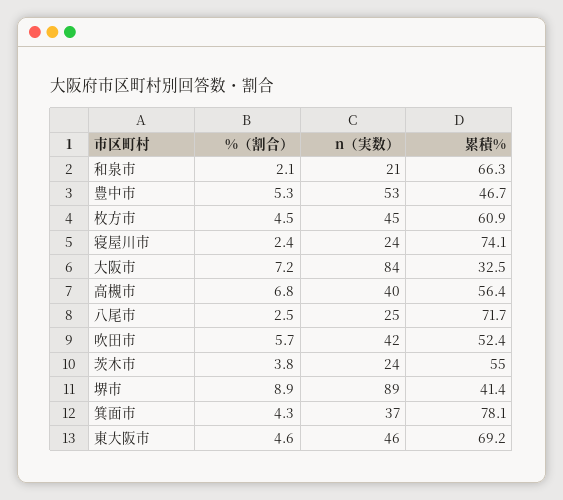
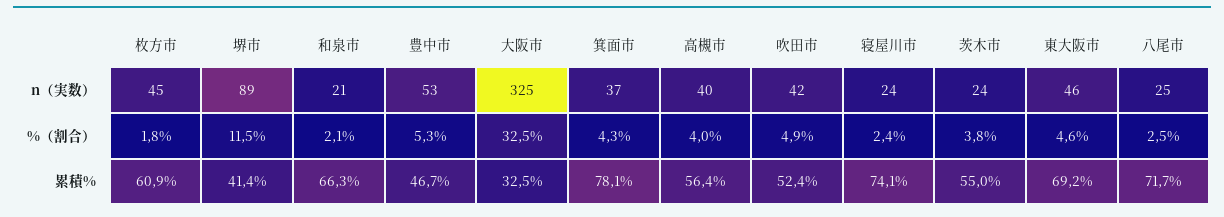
%（割合）, 枚方市: 4.5 -> 1.8
%（割合）, 大阪市: 7.2 -> 32.5
n（実数）, 大阪市: 84 -> 325
%（割合）, 高槻市: 6.8 -> 4
%（割合）, 吹田市: 5.7 -> 4.9
%（割合）, 堺市: 8.9 -> 11.5

